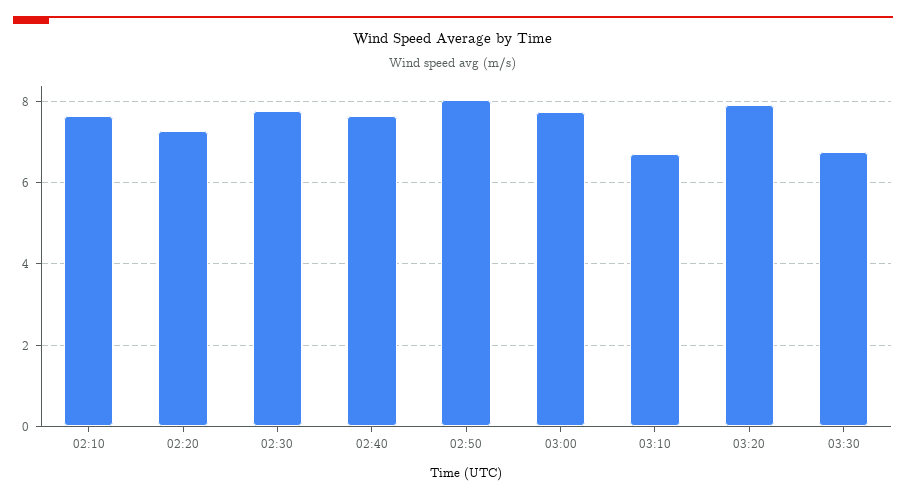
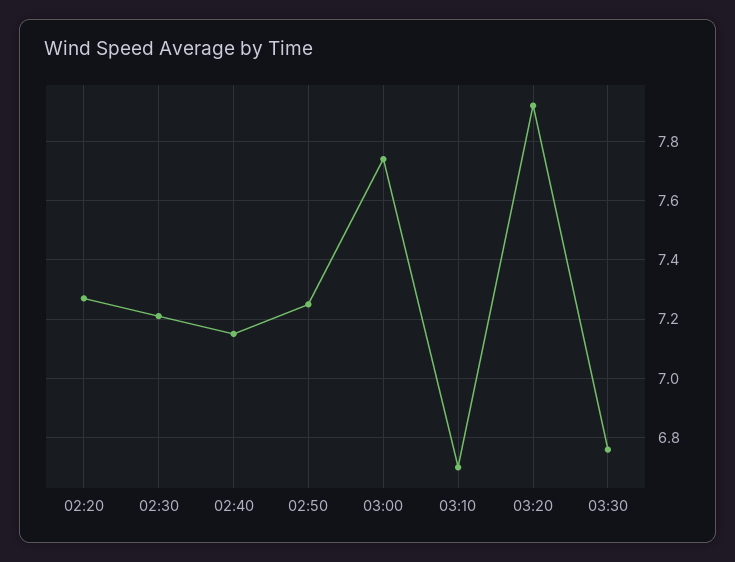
02:10: 7.6 -> none
02:30: 7.8 -> 7.2
02:40: 7.6 -> 7.15
02:50: 8 -> 7.25

